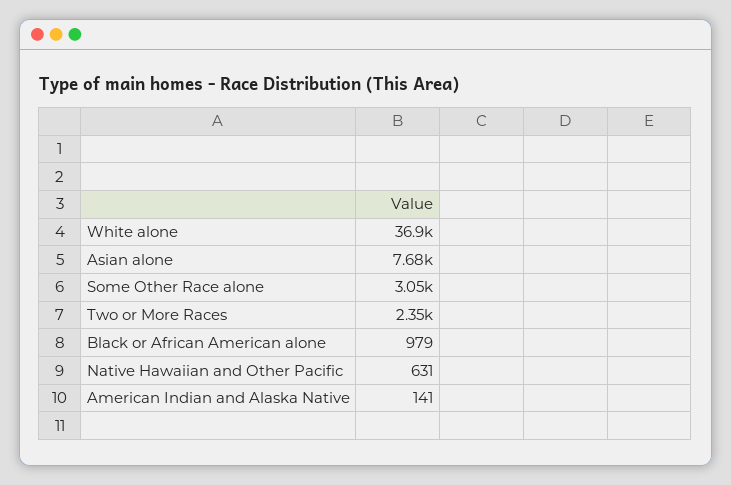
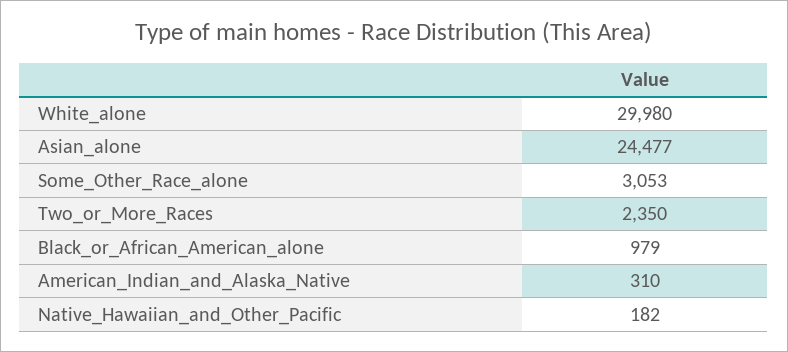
White alone: 36900 -> 29980
Asian alone: 7680 -> 24477
Native Hawaiian and Other Pacific: 631 -> 182
American Indian and Alaska Native: 141 -> 310

